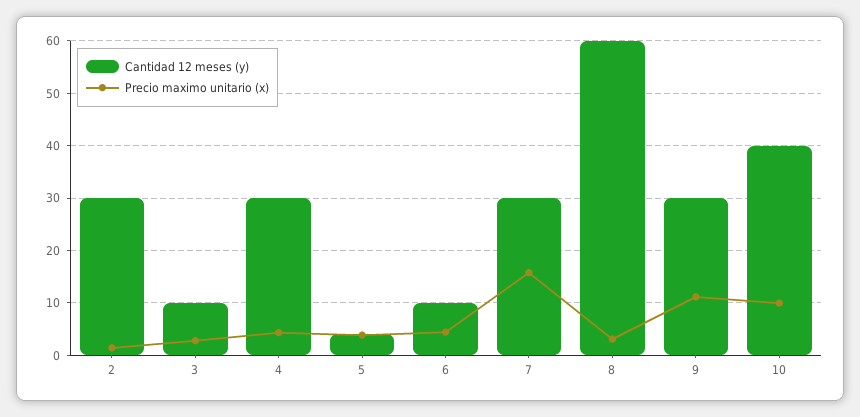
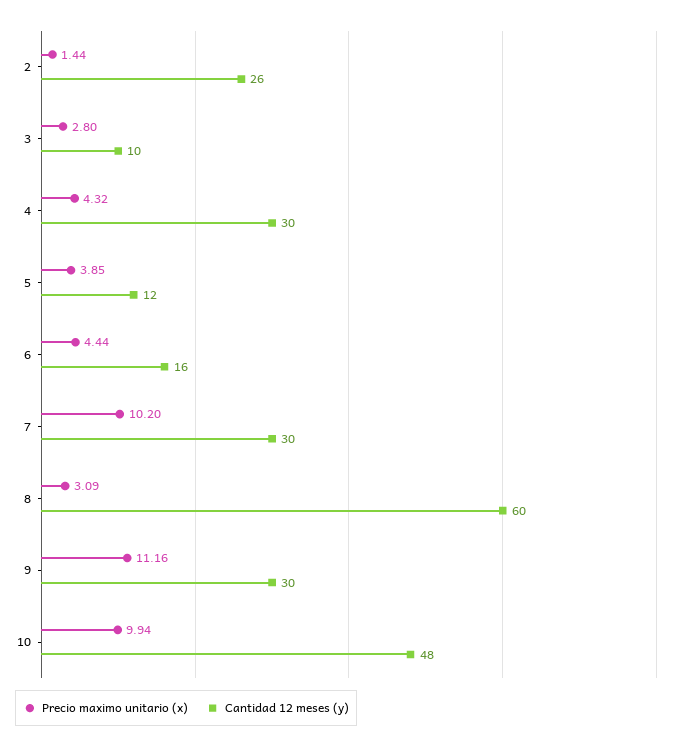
Cantidad 12 meses (y), 2: 30 -> 26
Cantidad 12 meses (y), 5: 4 -> 12
Cantidad 12 meses (y), 6: 10 -> 16
Precio maximo unitario (x), 7: 16 -> 10.2
Cantidad 12 meses (y), 10: 40 -> 48

